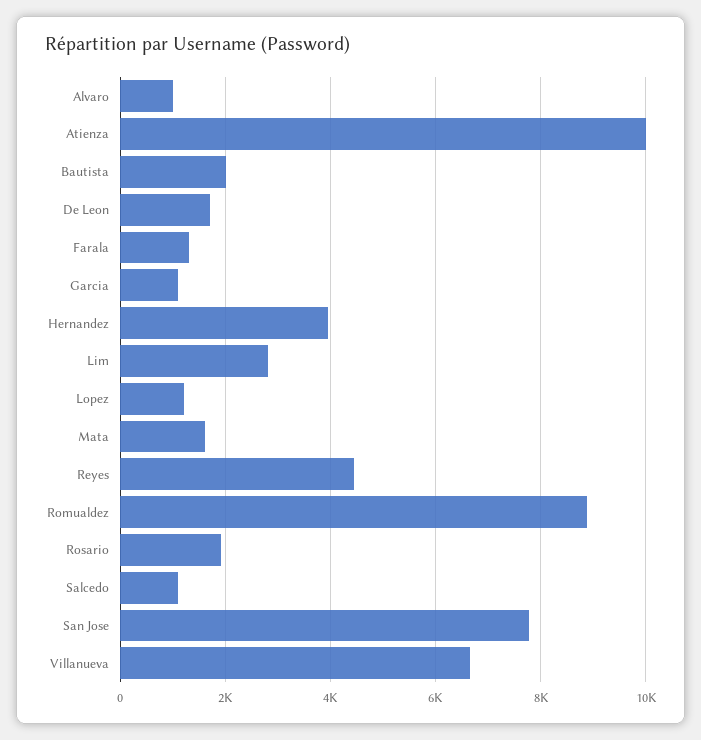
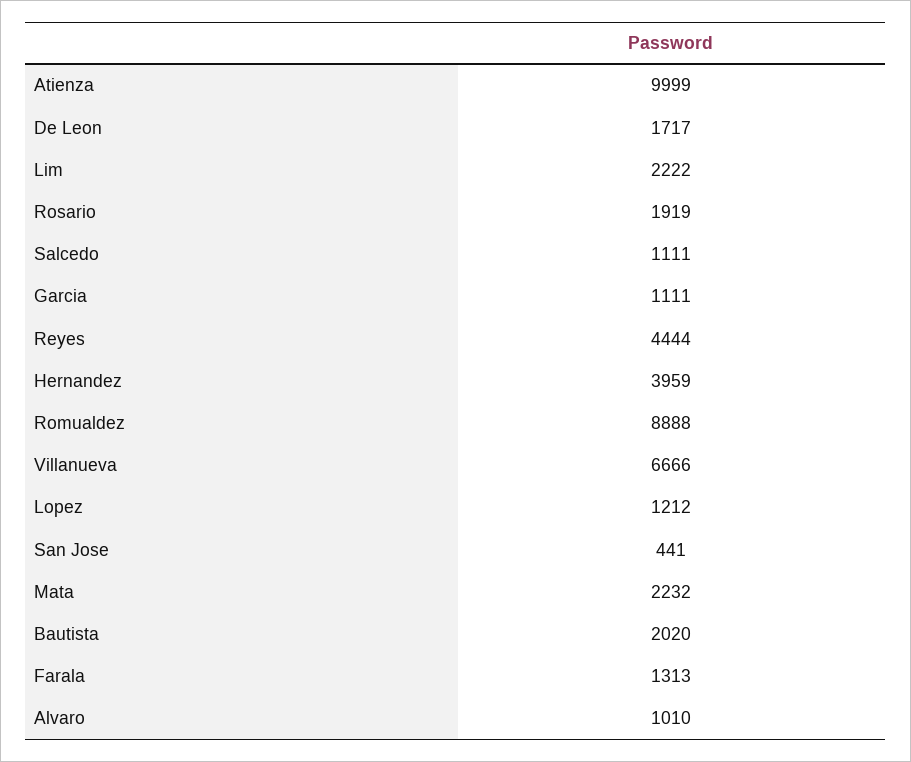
Lim: 2800 -> 2222
Mata: 1600 -> 2232
San Jose: 7800 -> 441

